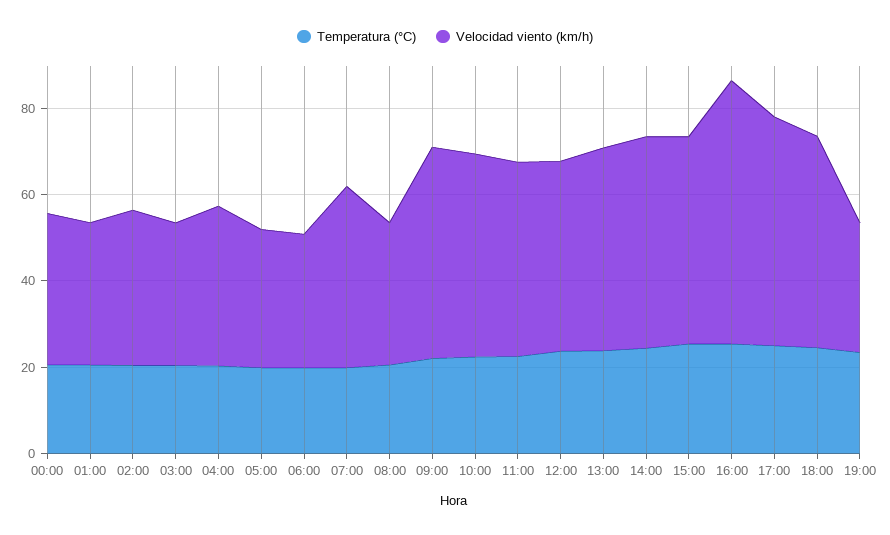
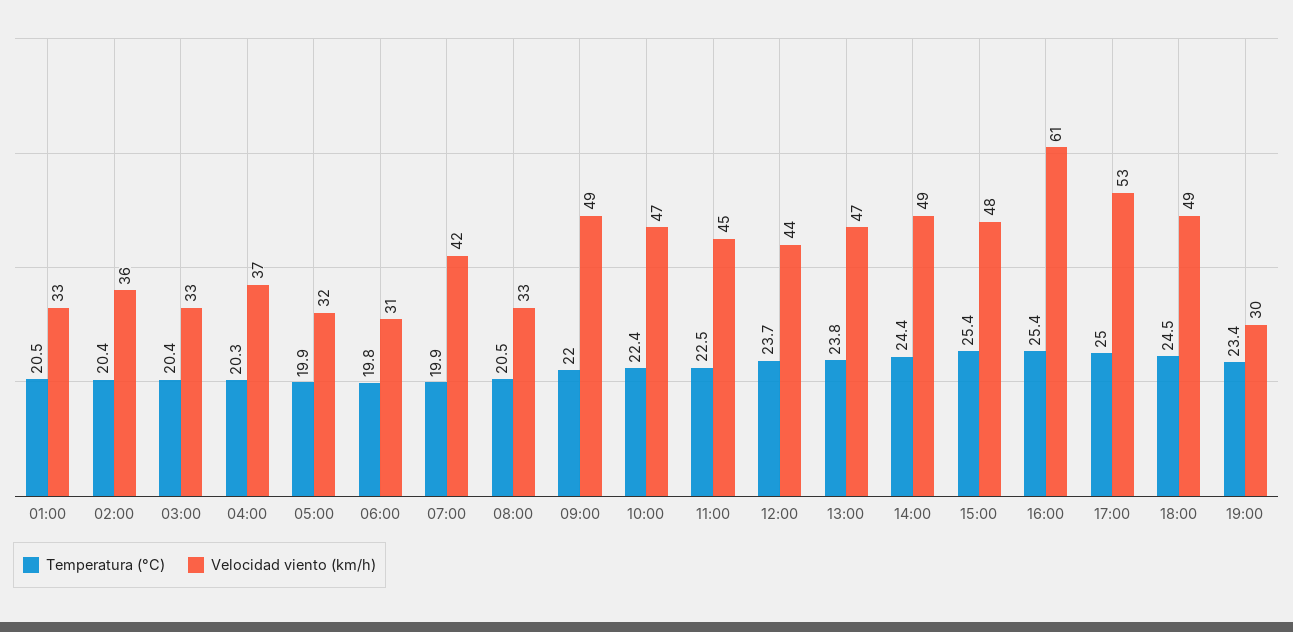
Temperatura (°C), 00:00: 20 -> none
Velocidad viento (km/h), 00:00: 35 -> none

